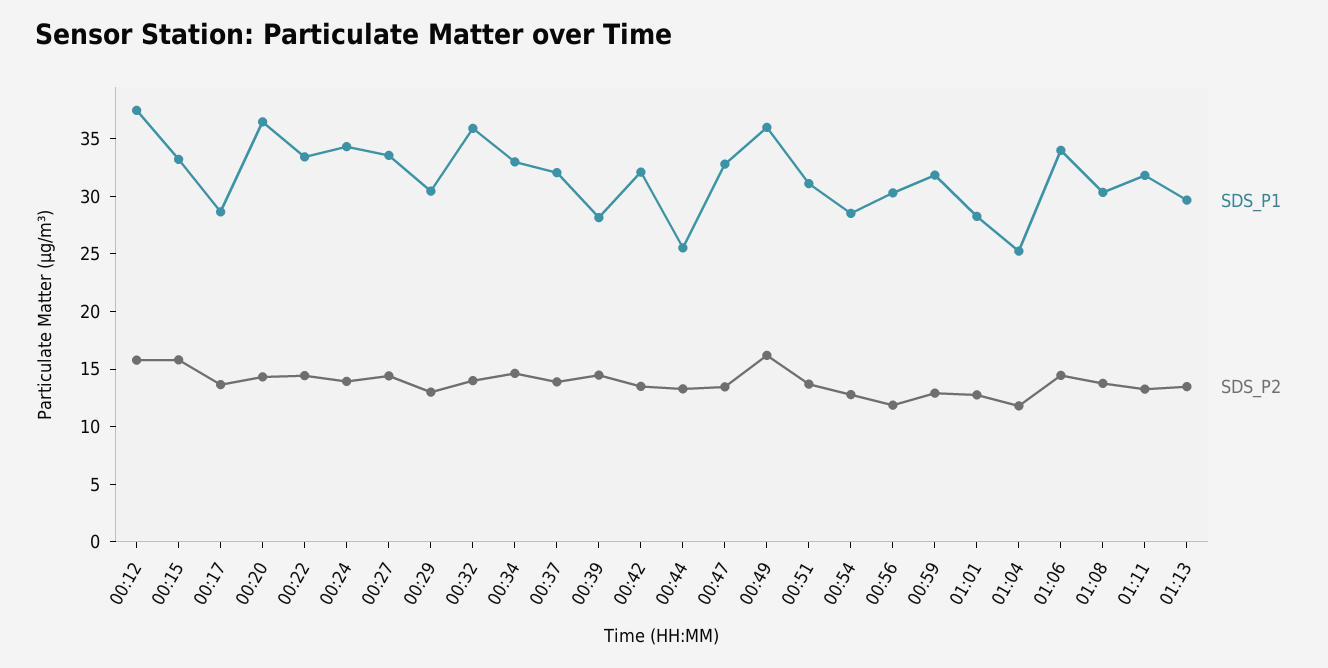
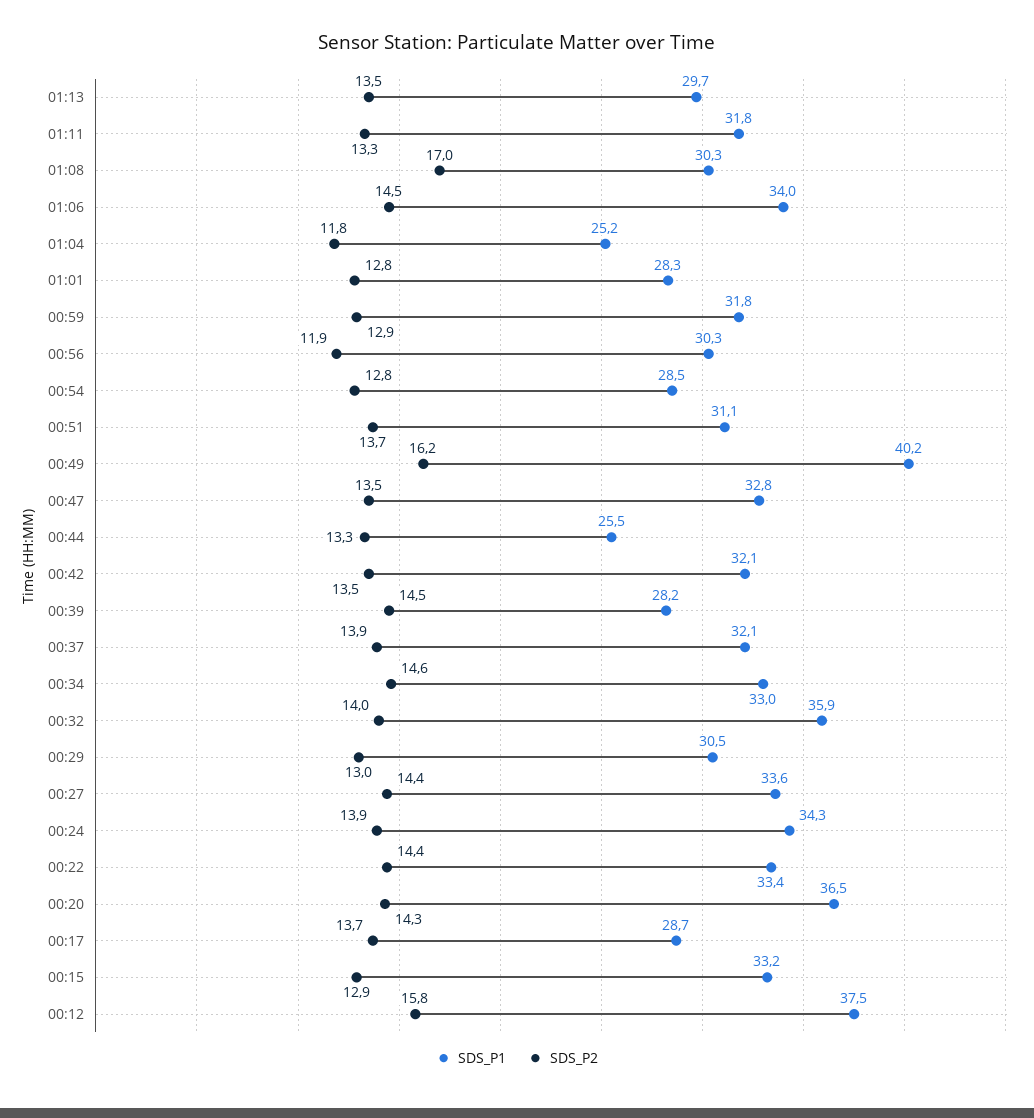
SDS_P2, 00:15: 16 -> 12.9
SDS_P1, 00:49: 36 -> 40.2
SDS_P2, 01:08: 14 -> 17

